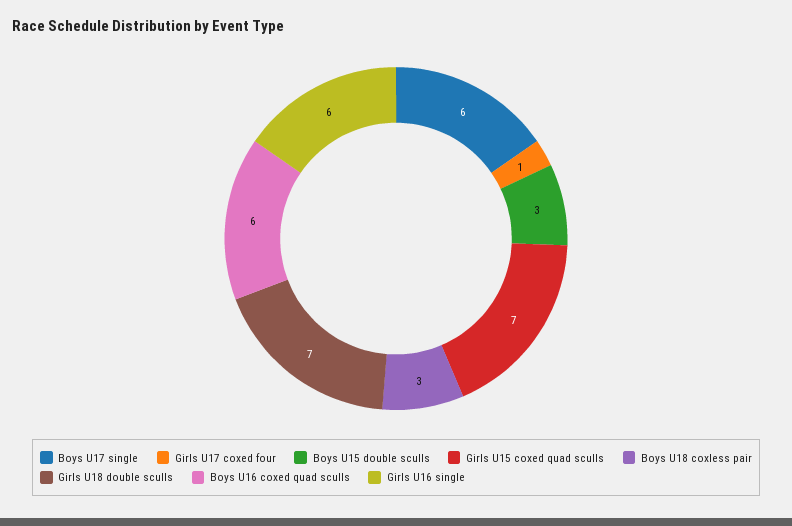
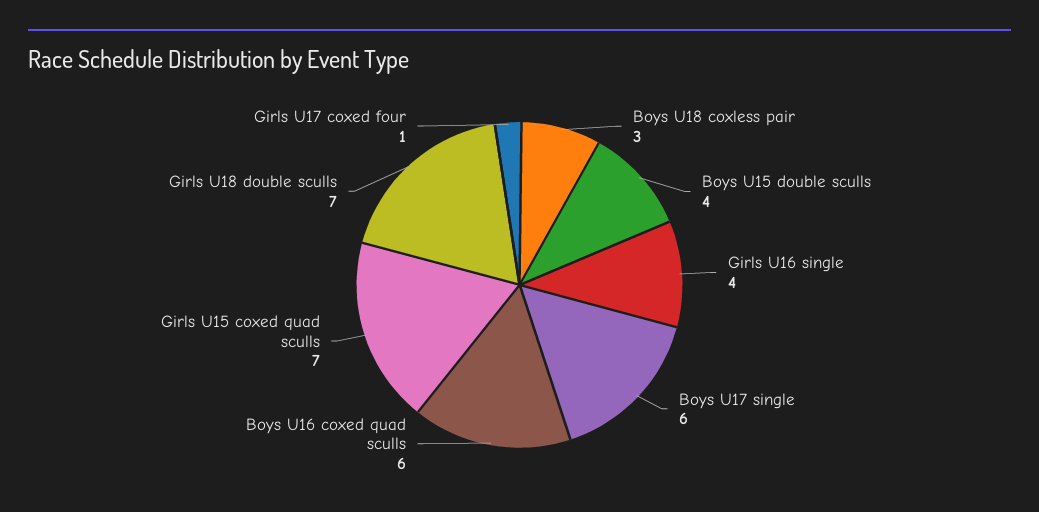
Boys U15 double sculls: 3 -> 4
Girls U16 single: 6 -> 4

